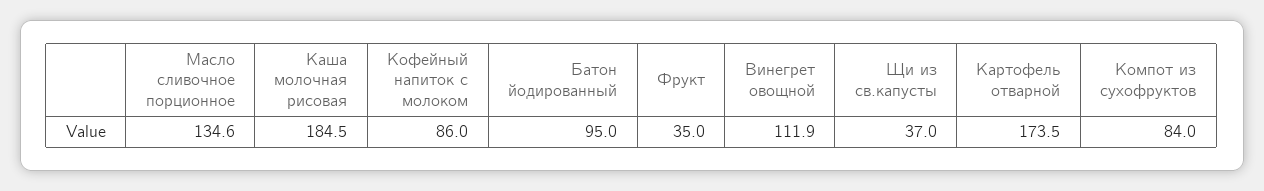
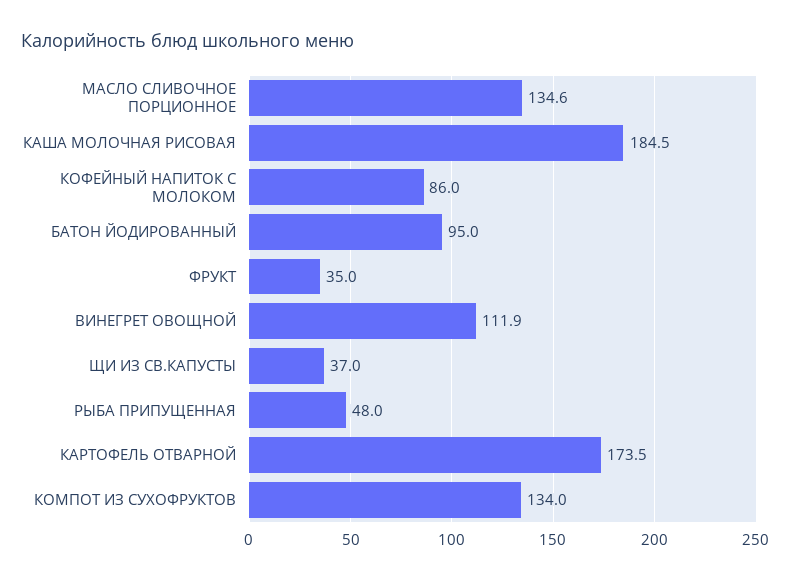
Компот из сухофруктов: 84 -> 134
РЫБА ПРИПУЩЕННАЯ: none -> 48

